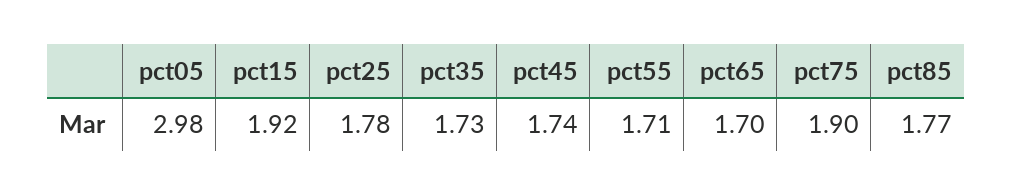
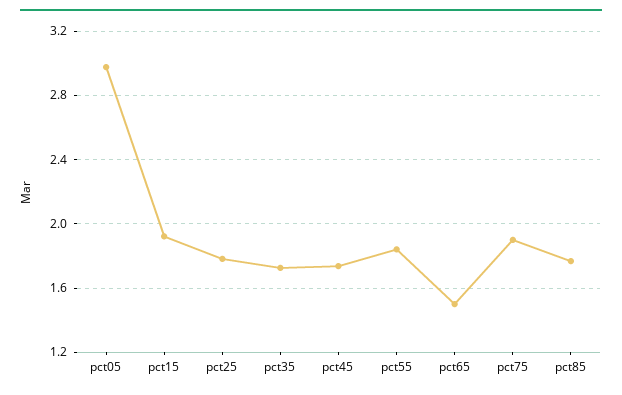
pct55: 1.71 -> 1.85
pct65: 1.7 -> 1.5

